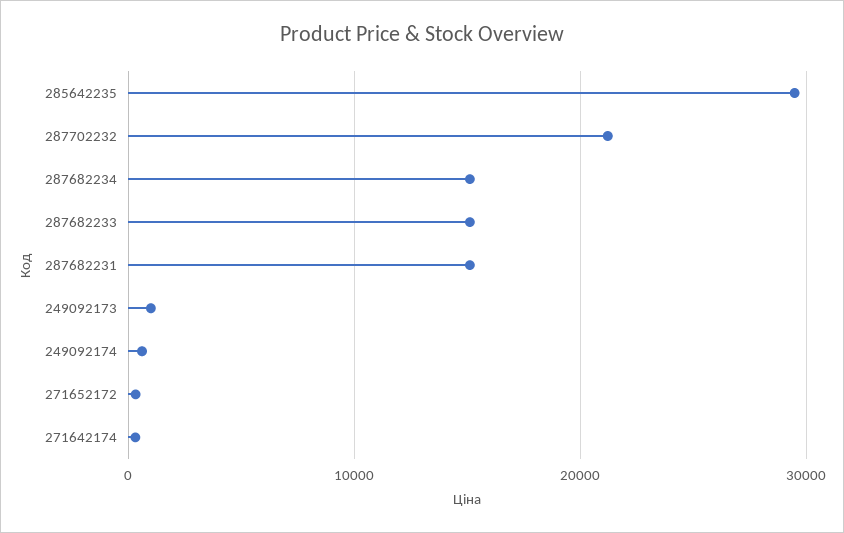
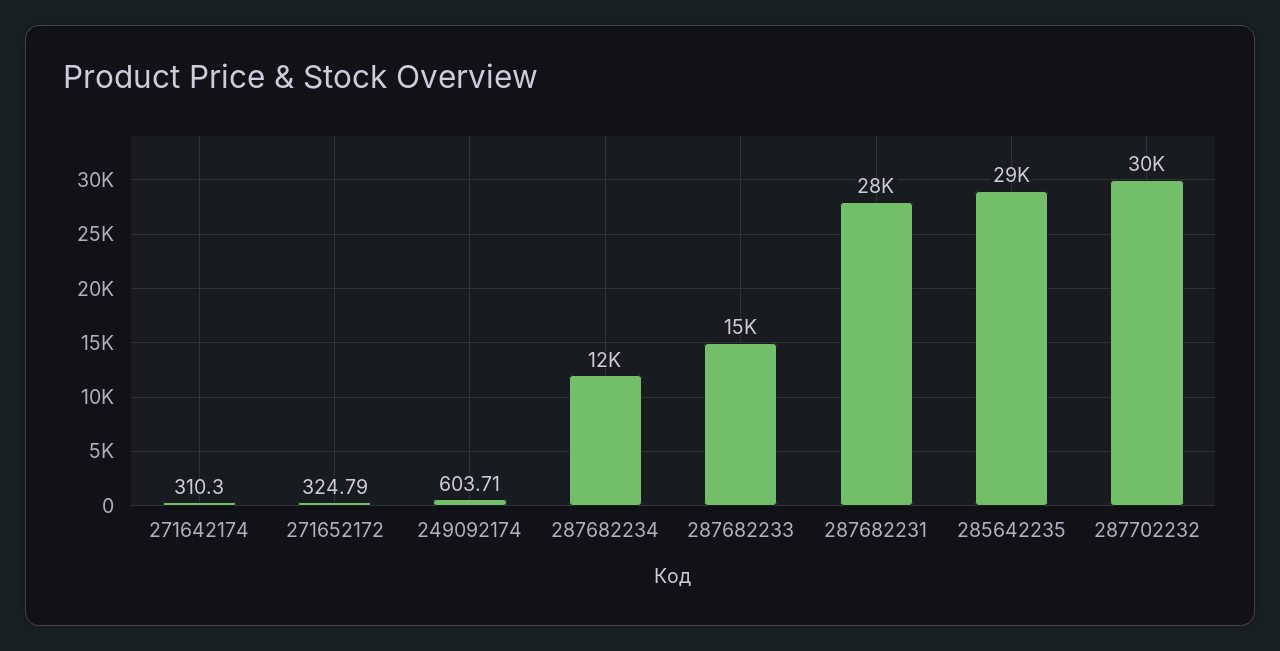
287702232: 21000 -> 30000
287682234: 15000 -> 12000
287682231: 15000 -> 28000
249092173: 1000 -> none

